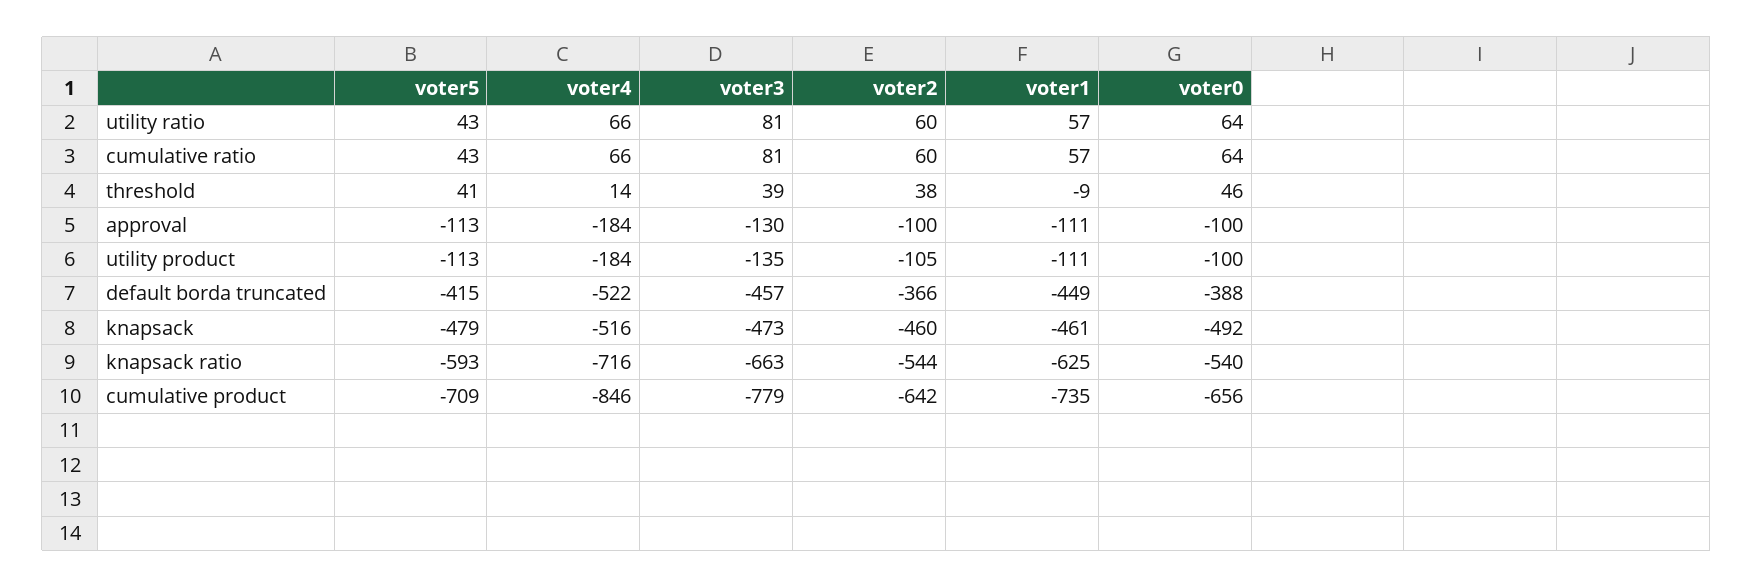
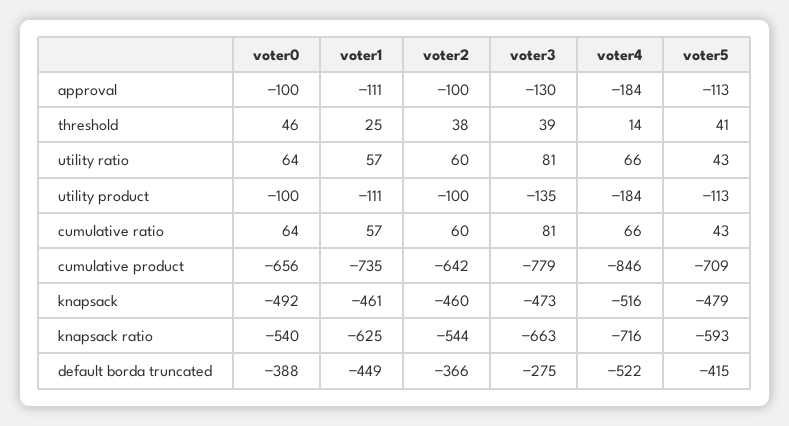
voter1, threshold: -9 -> 25
voter2, utility product: -105 -> -100
voter3, default borda truncated: -457 -> -275

